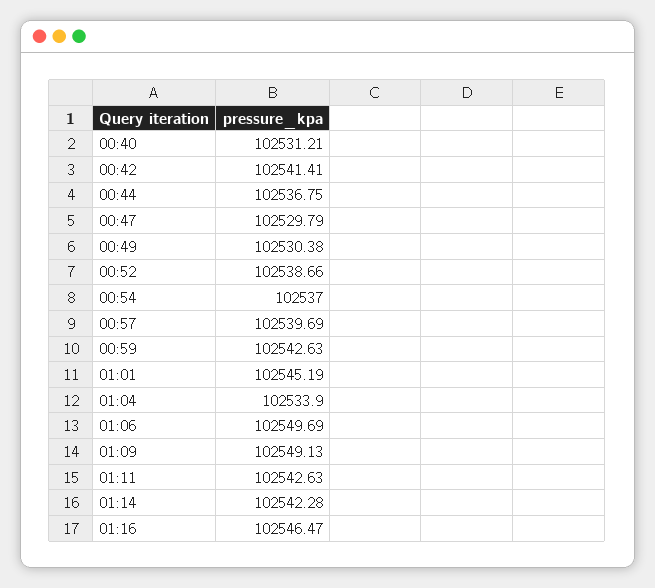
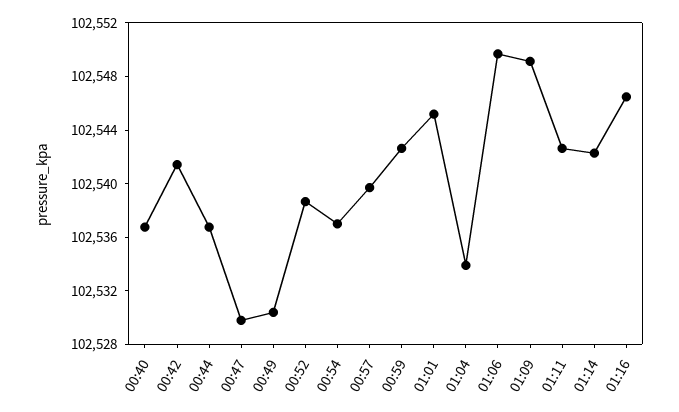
00:40: 102531.21 -> 102537

